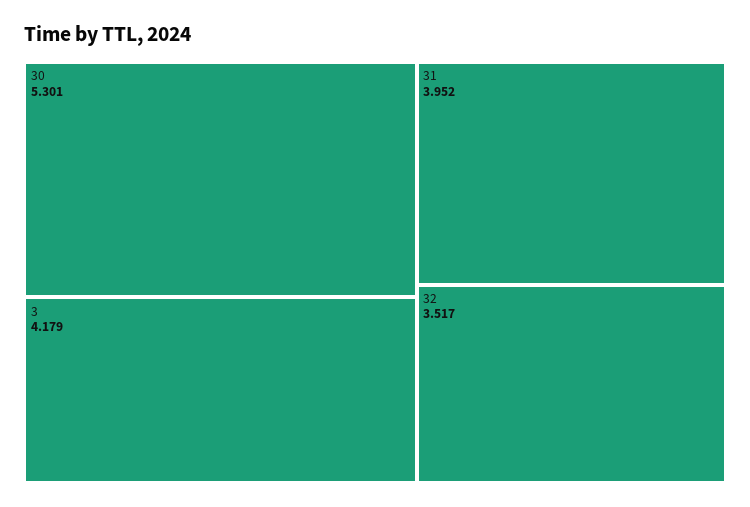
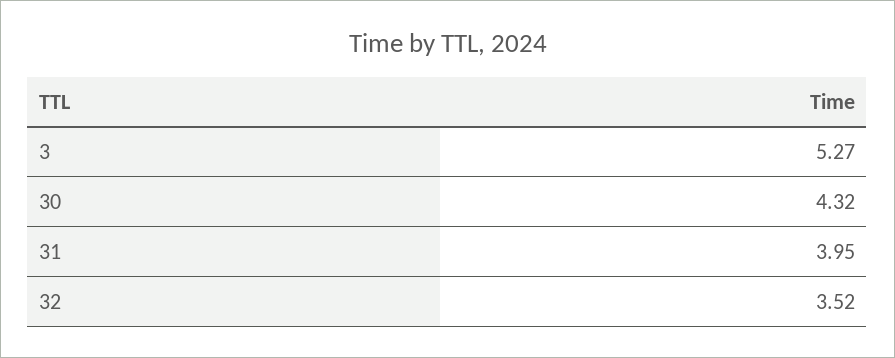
30: 5.301 -> 4.32
3: 4.179 -> 5.27

